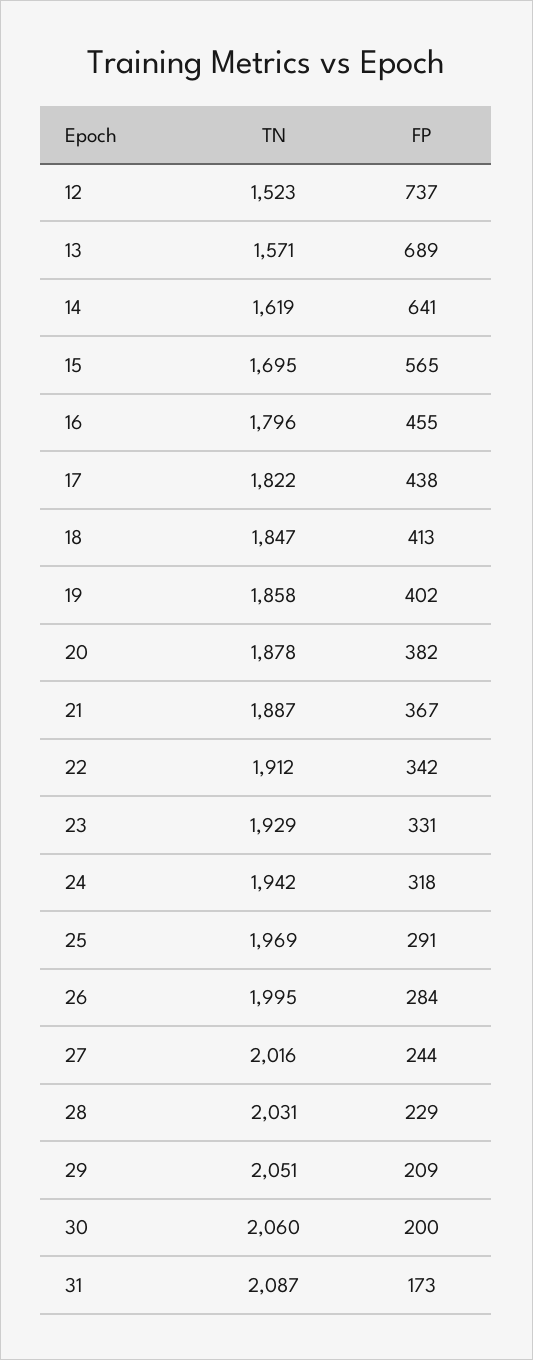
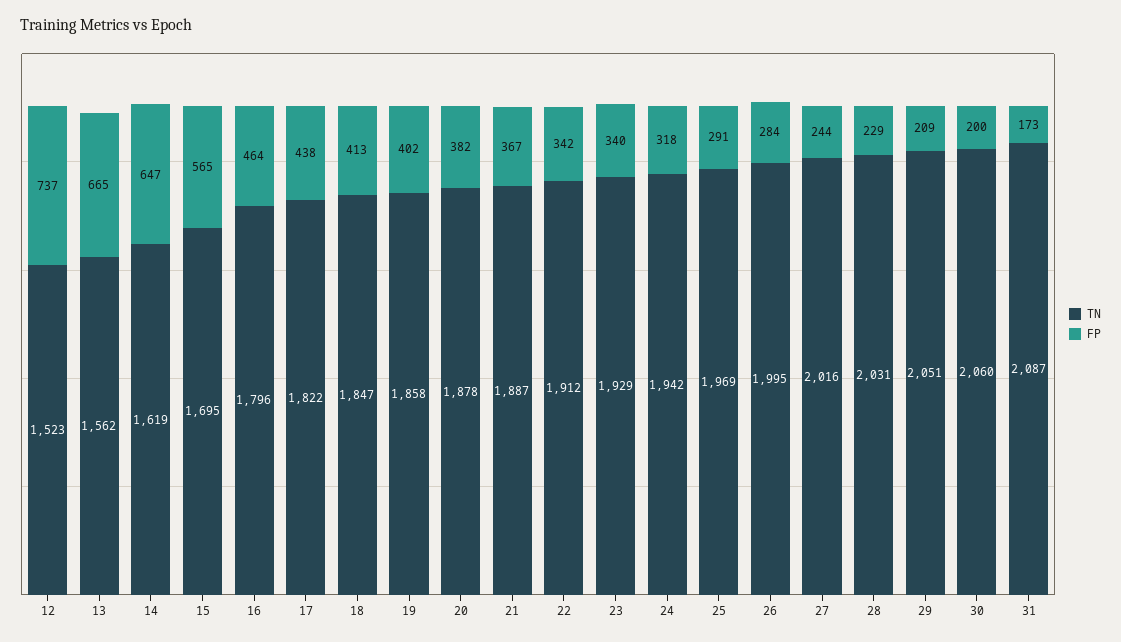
TN, 13: 1571 -> 1562
FP, 13: 689 -> 665
FP, 14: 641 -> 647
FP, 16: 455 -> 464
FP, 23: 331 -> 340

